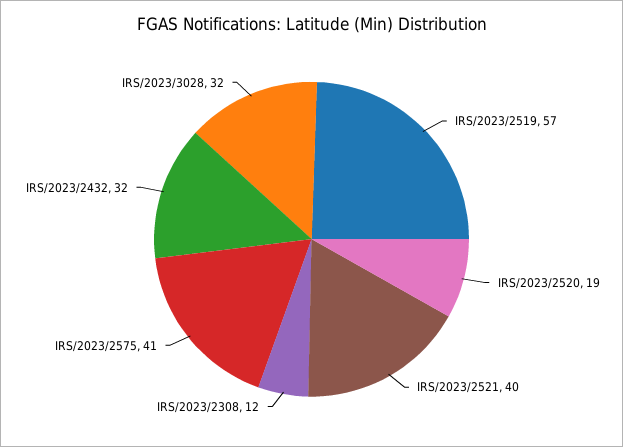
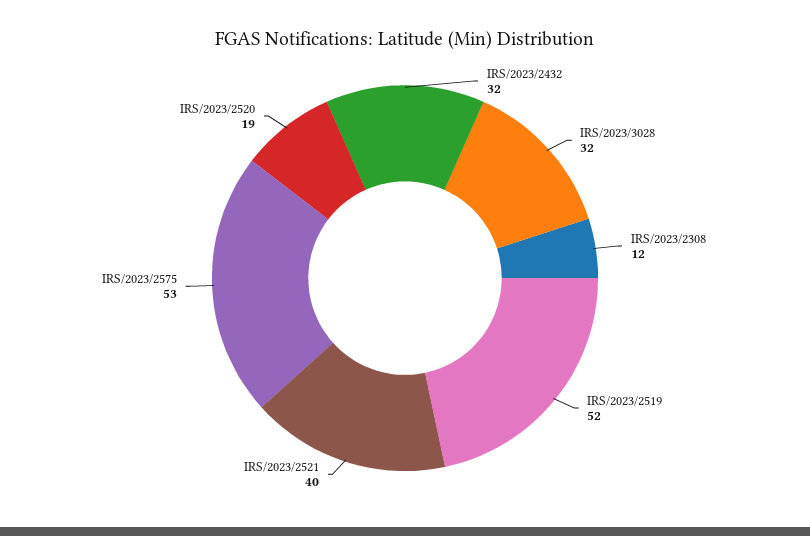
IRS/2023/2519: 57 -> 52
IRS/2023/2575: 41 -> 53

